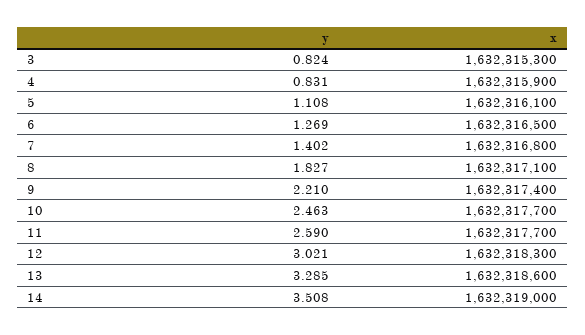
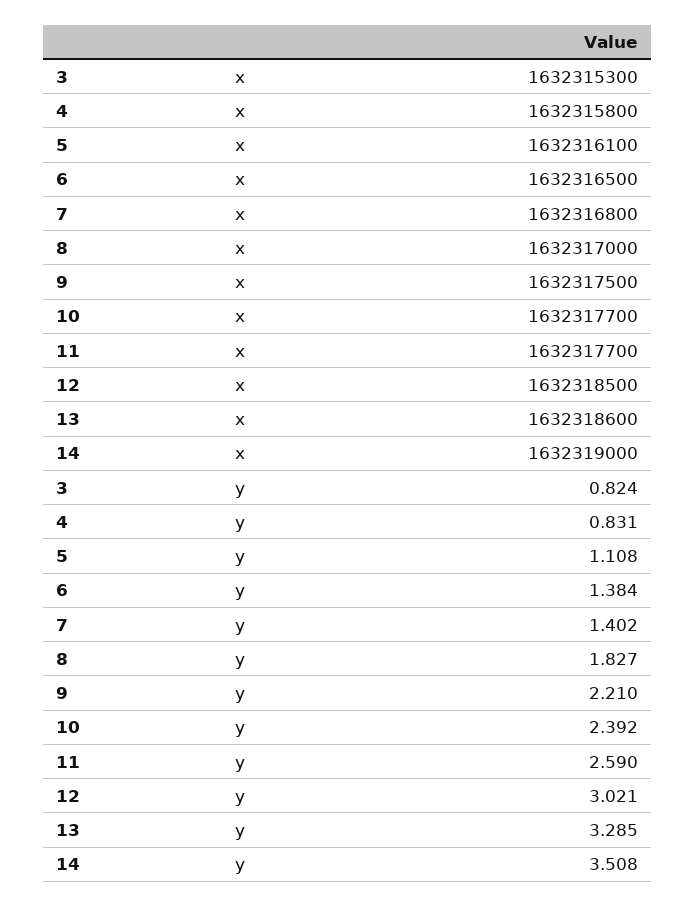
x, 4: 1632315900 -> 1632315800
y, 6: 1.269 -> 1.384
x, 8: 1632317100 -> 1632317000
x, 9: 1632317400 -> 1632317500
y, 10: 2.463 -> 2.392
x, 12: 1632318300 -> 1632318500

